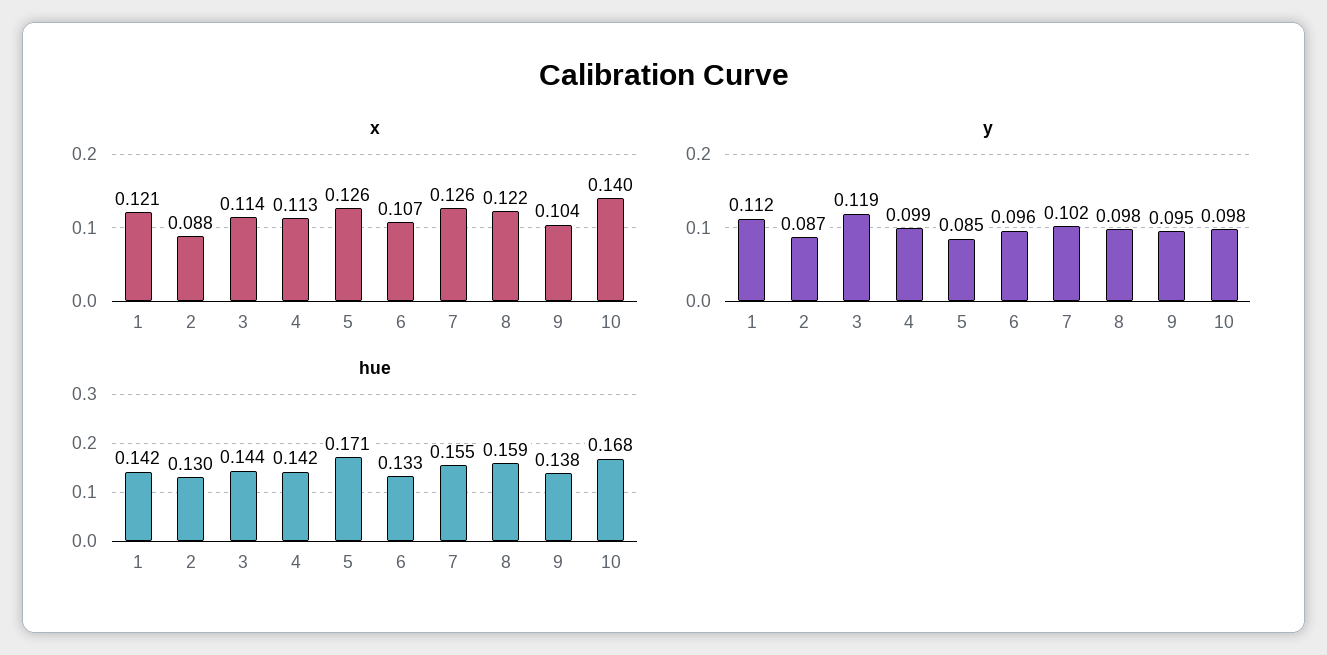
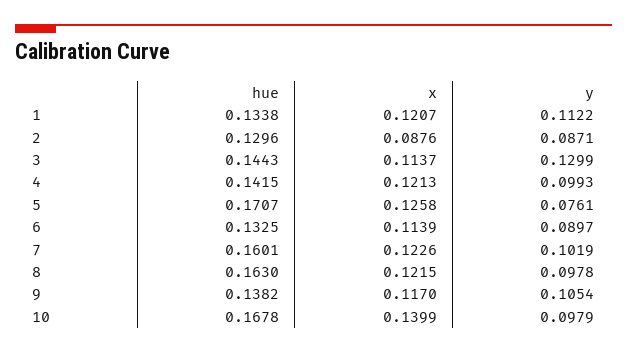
x, 4: 0.113 -> 0.1213
x, 6: 0.107 -> 0.1139
x, 7: 0.126 -> 0.1226
x, 9: 0.104 -> 0.117
y, 3: 0.119 -> 0.1299
y, 5: 0.085 -> 0.0761
y, 6: 0.096 -> 0.0897
y, 9: 0.095 -> 0.1054
hue, 1: 0.142 -> 0.1338
hue, 7: 0.155 -> 0.1601
hue, 8: 0.159 -> 0.163

